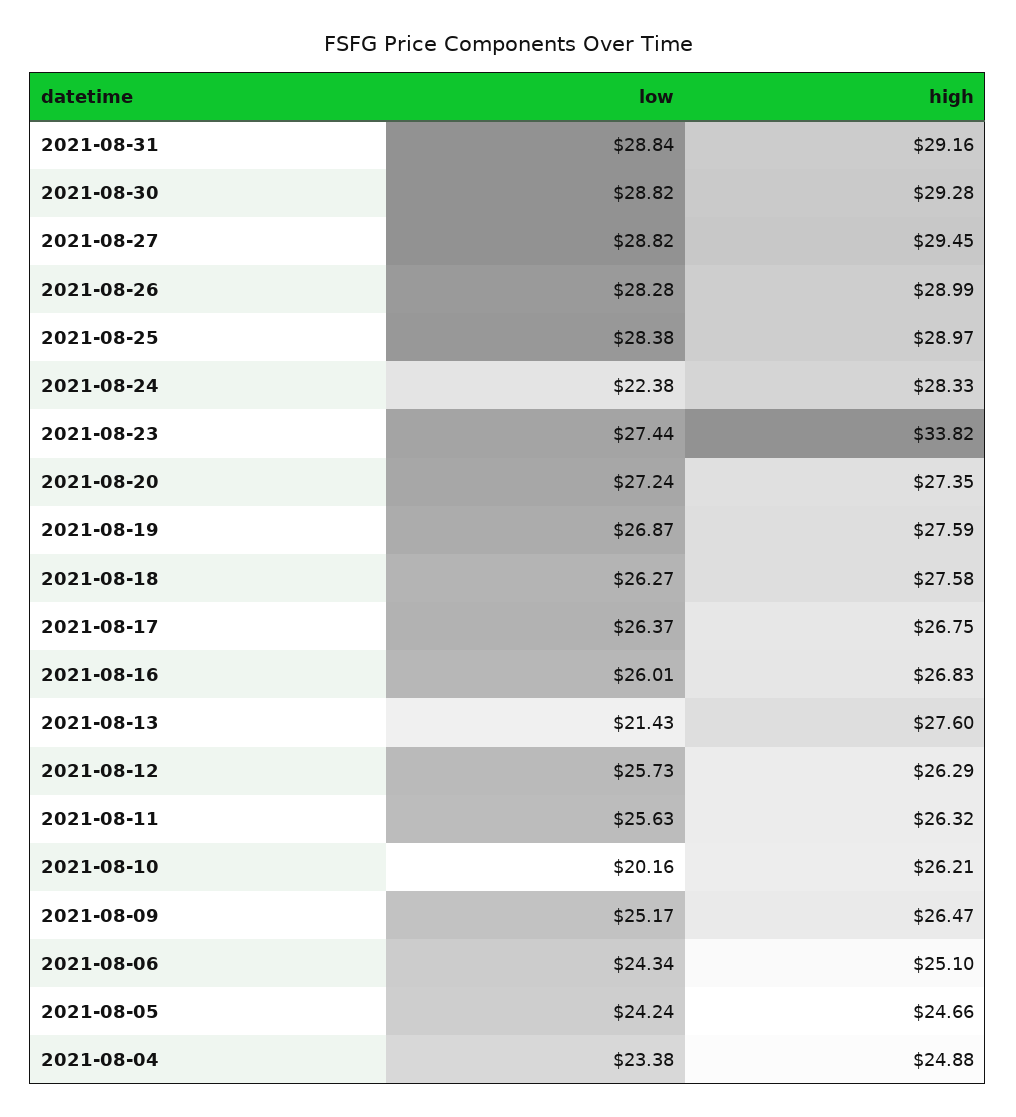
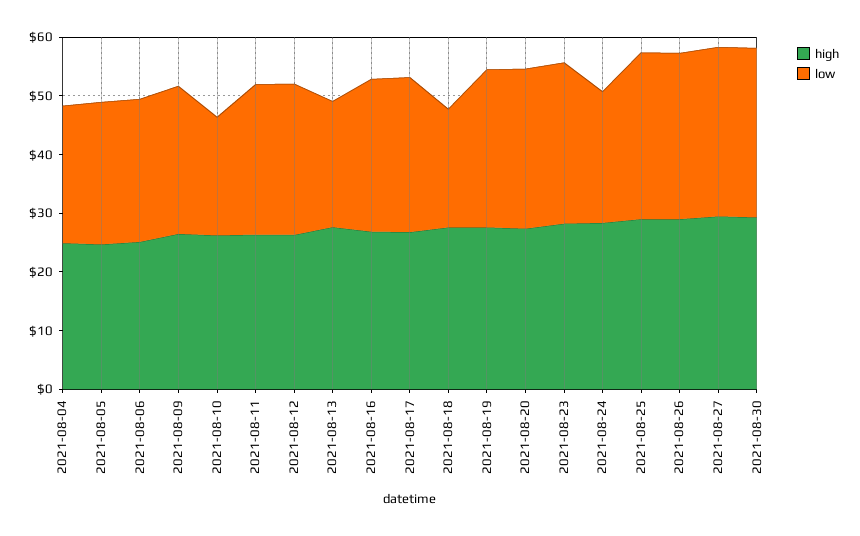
low, 2021-08-31: 28.84 -> none
high, 2021-08-31: 29.16 -> none
high, 2021-08-23: 33.82 -> 28
low, 2021-08-18: 26.27 -> 20

